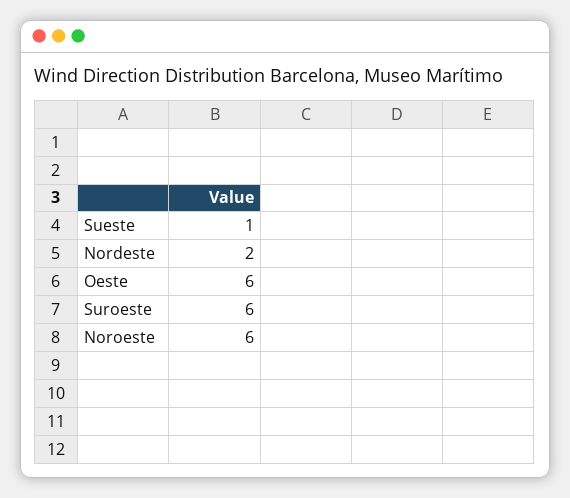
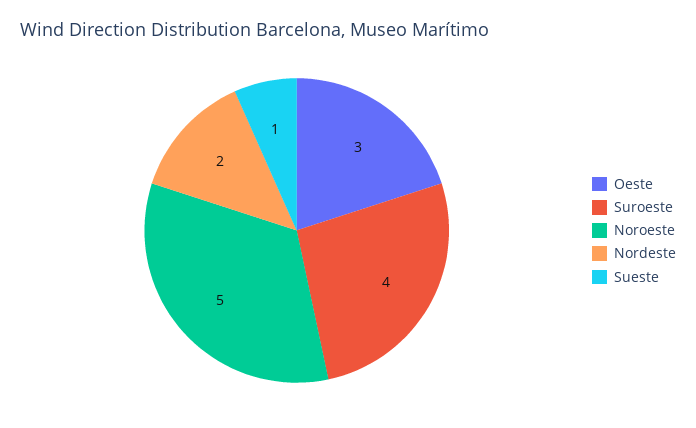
Oeste: 6 -> 3
Suroeste: 6 -> 4
Noroeste: 6 -> 5

